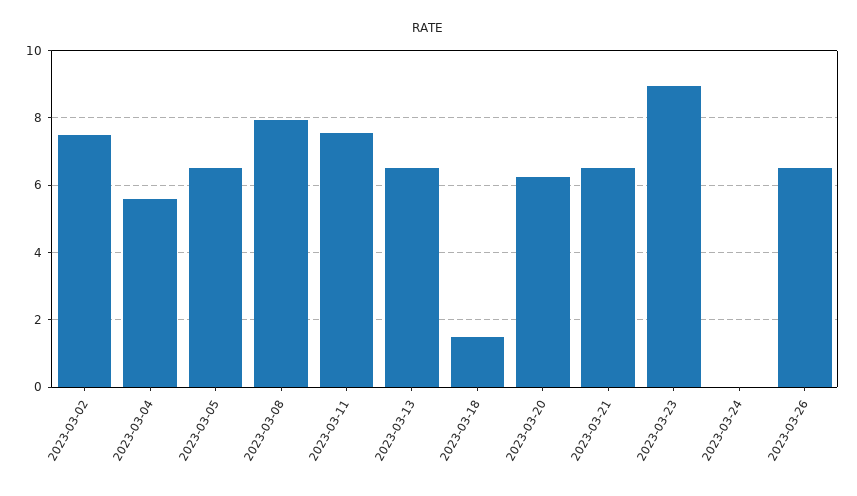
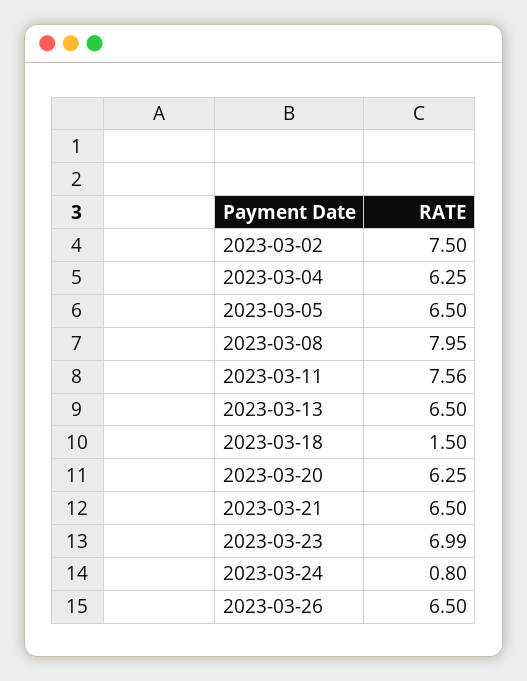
2023-03-04: 5.6 -> 6.25
2023-03-23: 9 -> 6.99
2023-03-24: 0 -> 0.8

